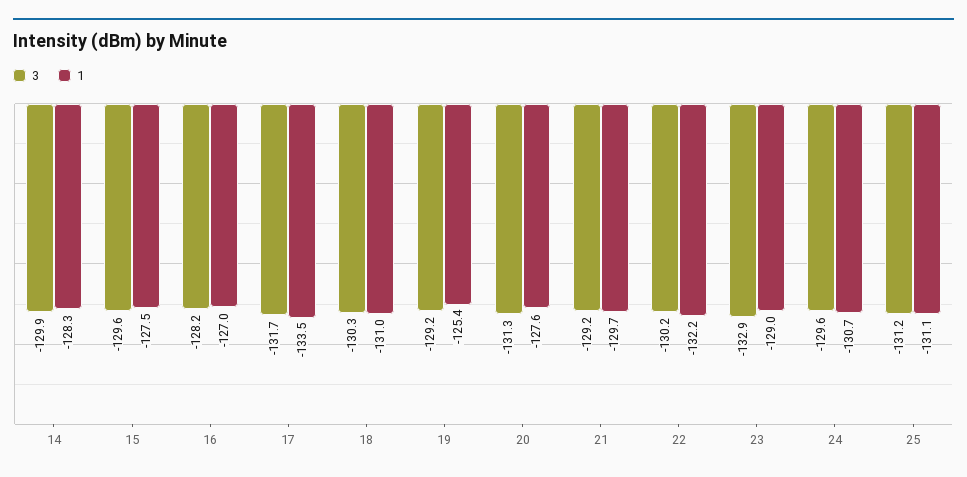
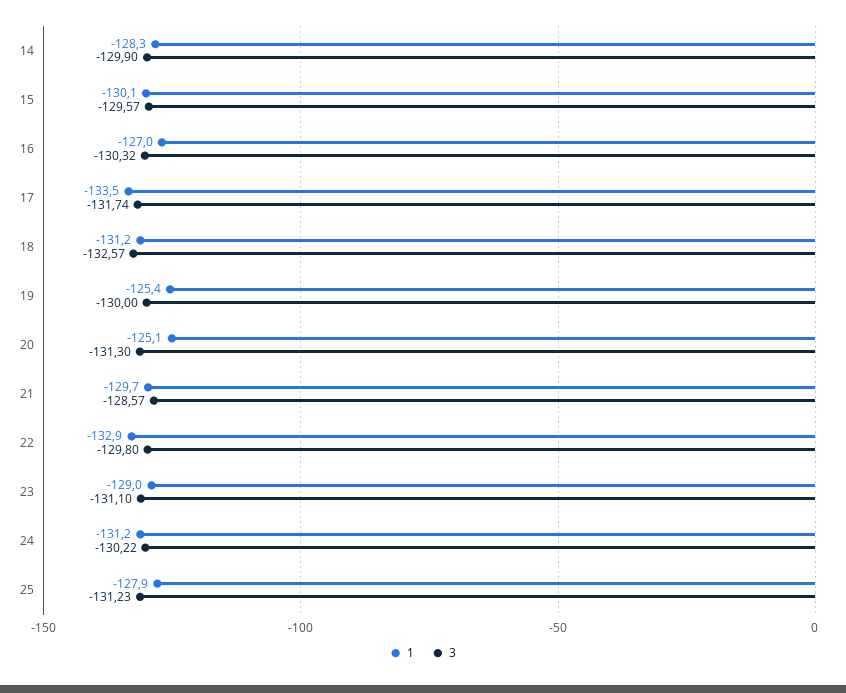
1, 15: -127.5 -> -130.1
3, 16: -128.2 -> -130.32
3, 18: -130.3 -> -132.57
1, 18: -131 -> -131.2
3, 19: -129.2 -> -130
1, 20: -127.6 -> -125.1
3, 21: -129.2 -> -128.57
3, 22: -130.2 -> -129.8
1, 22: -132.2 -> -132.9
3, 23: -132.9 -> -131.1
3, 24: -129.6 -> -130.22
1, 24: -130.7 -> -131.2
1, 25: -131.1 -> -127.9

